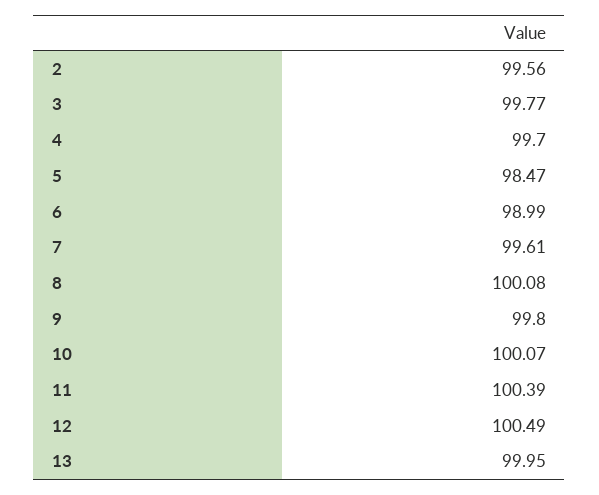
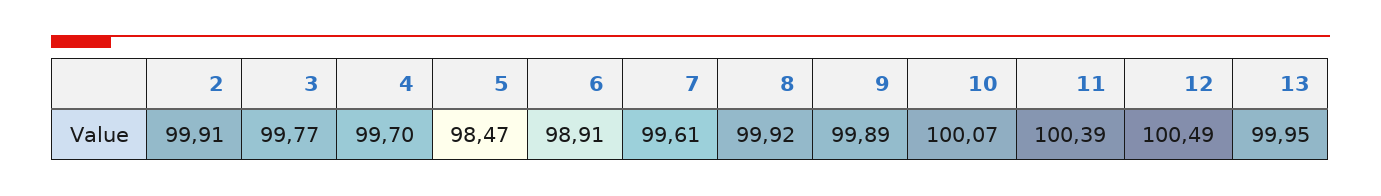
2: 99.56 -> 99.91
6: 98.99 -> 98.91
8: 100.08 -> 99.92
9: 99.8 -> 99.89

